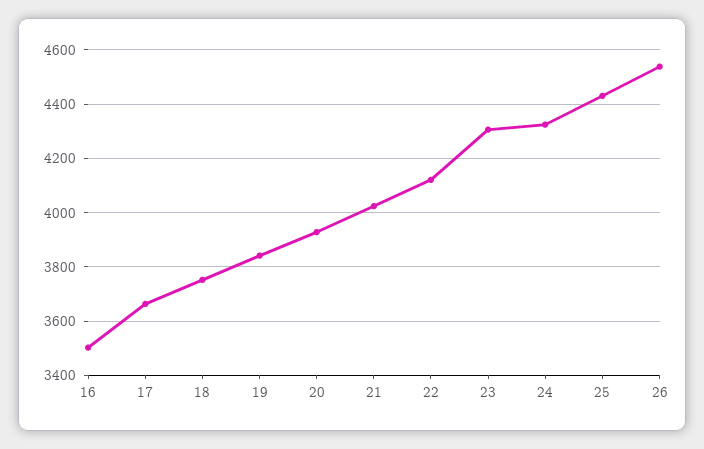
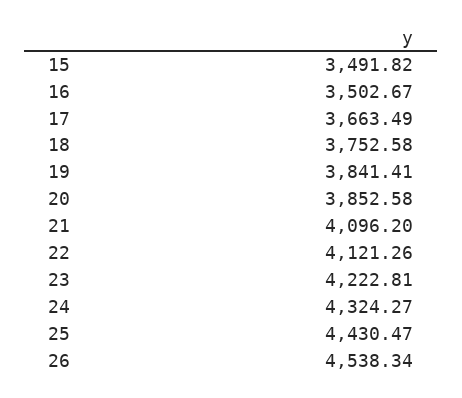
20: 3925 -> 3852.58
21: 4025 -> 4096.2
23: 4300 -> 4222.81
15: none -> 3491.82

